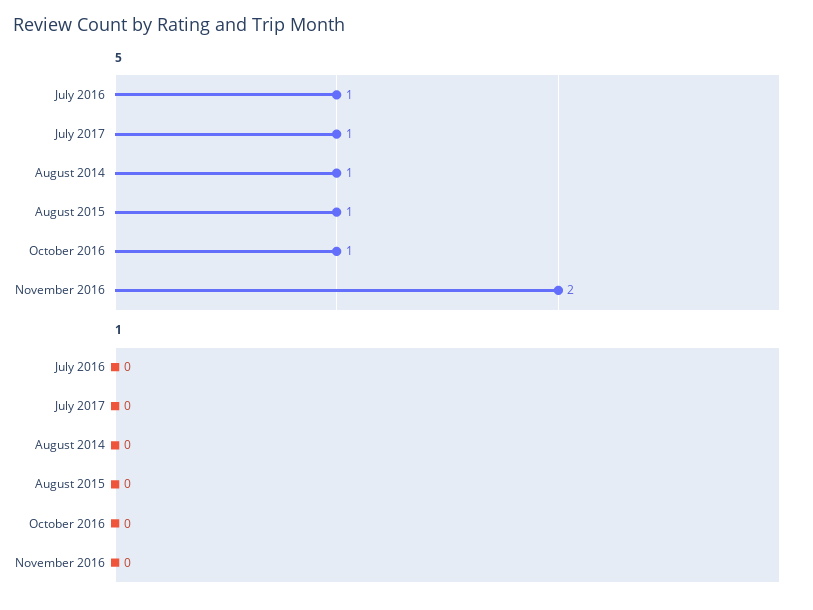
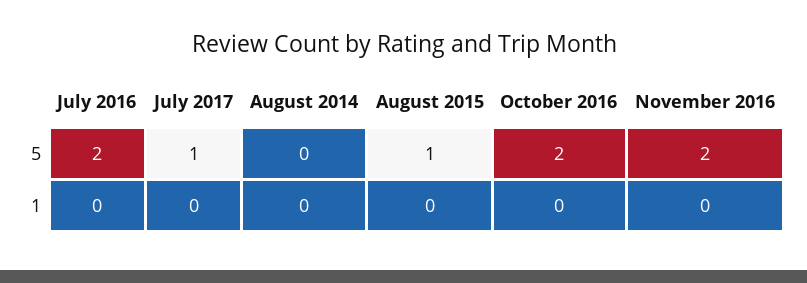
5, July 2016: 1 -> 2
5, August 2014: 1 -> 0
5, October 2016: 1 -> 2

